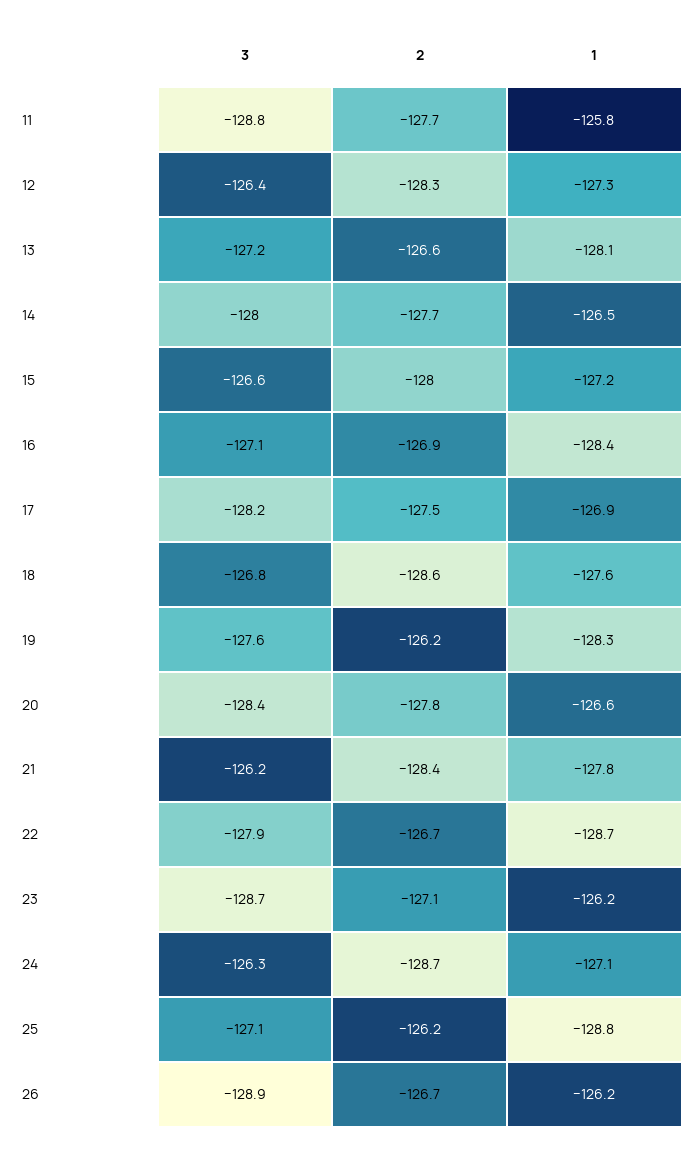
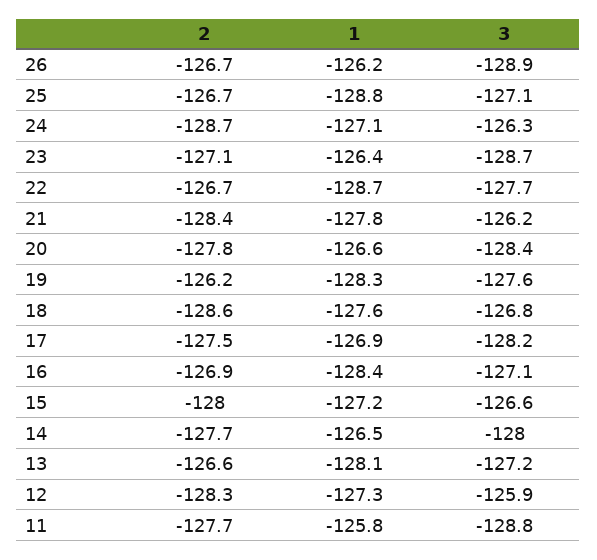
3, 12: -126.4 -> -125.9
3, 22: -127.9 -> -127.7
1, 23: -126.2 -> -126.4
2, 25: -126.2 -> -126.7

